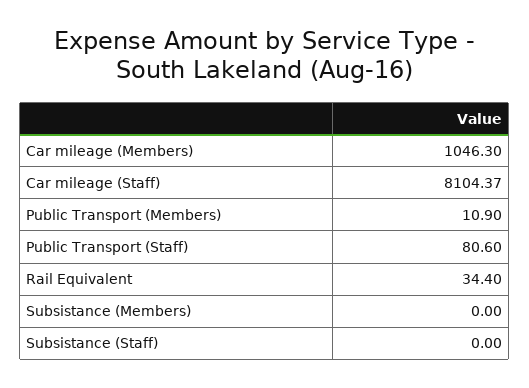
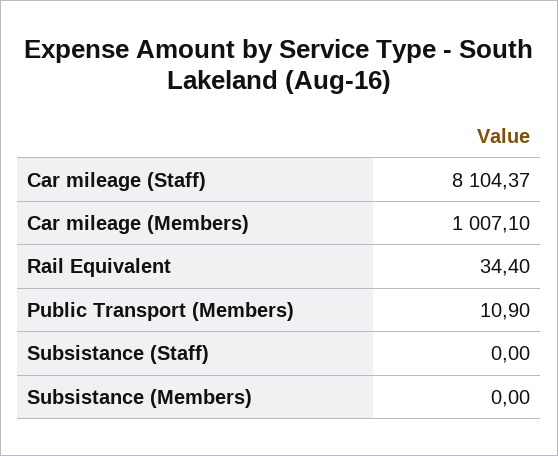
Car mileage (Members): 1046.3 -> 1007.1
Public Transport (Staff): 80.6 -> none

